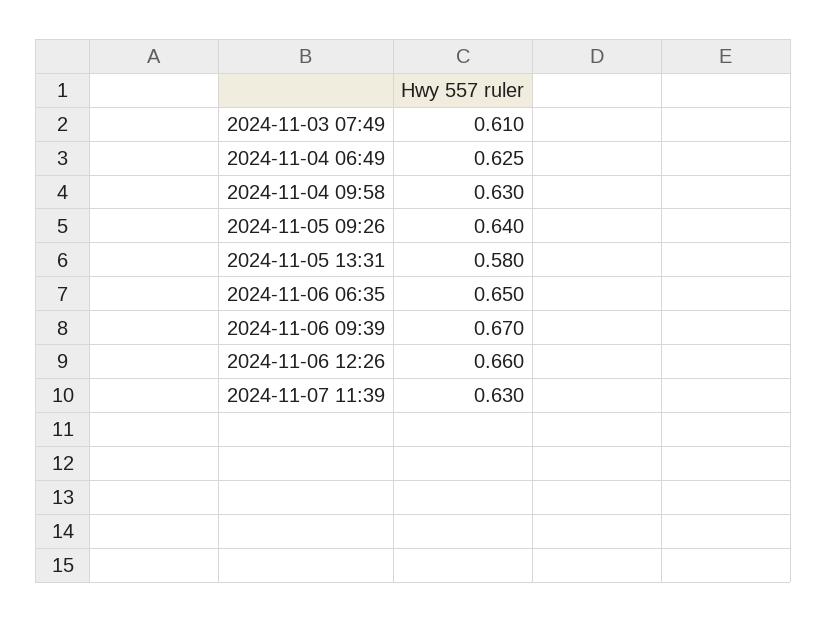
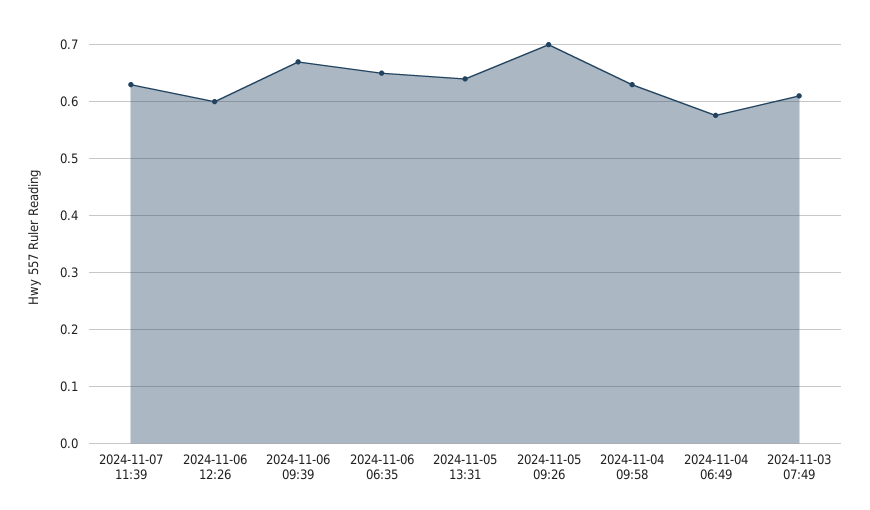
2024-11-04 06:49: 0.625 -> 0.58
2024-11-05 09:26: 0.64 -> 0.7
2024-11-05 13:31: 0.58 -> 0.64
2024-11-06 12:26: 0.66 -> 0.6

